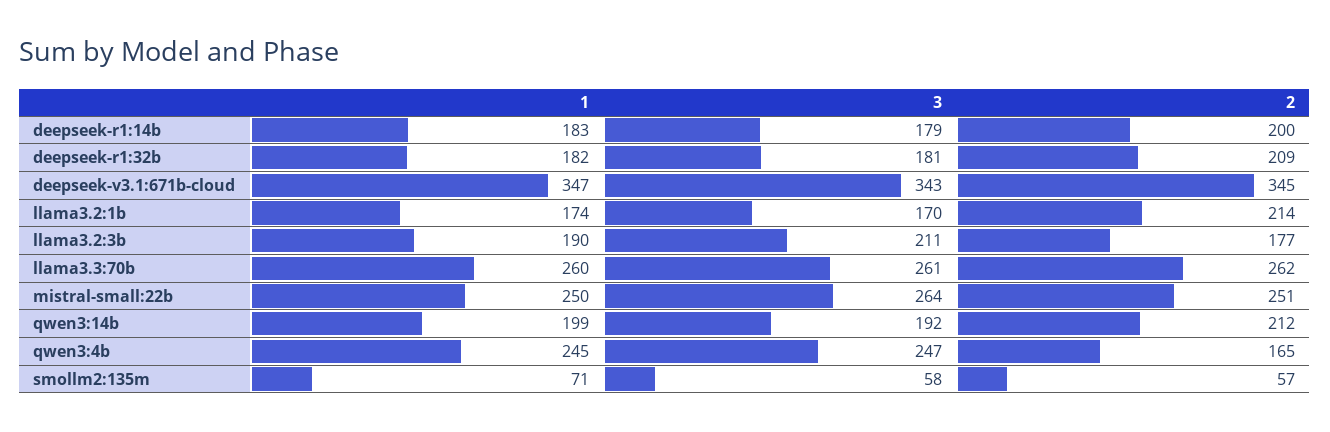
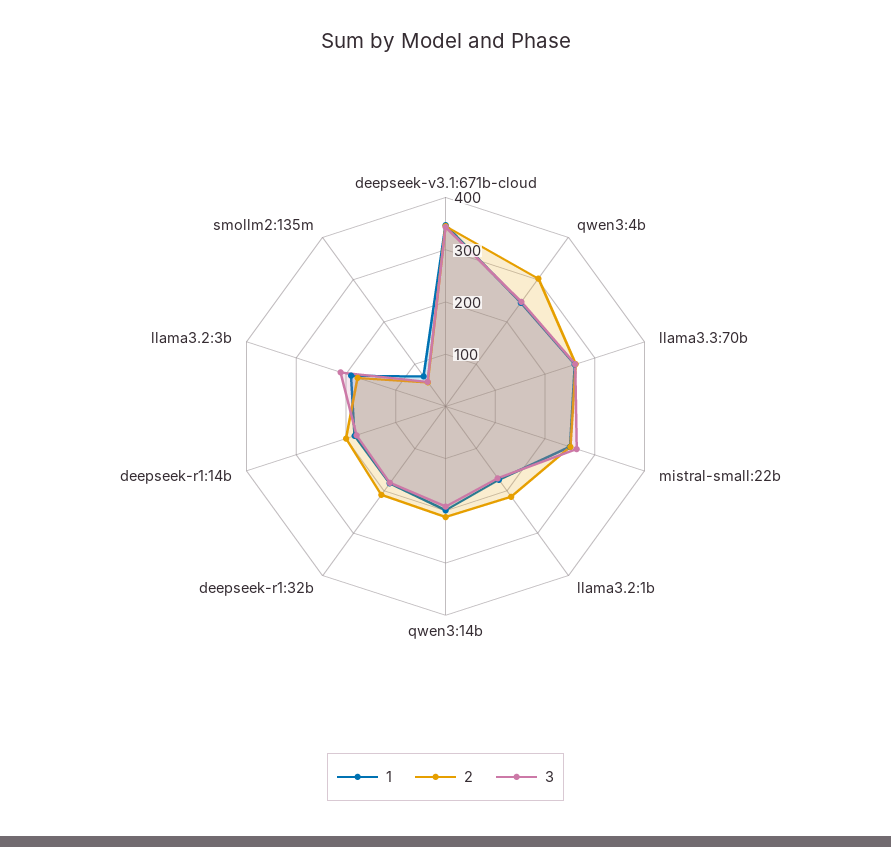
2, qwen3:4b: 165 -> 300

